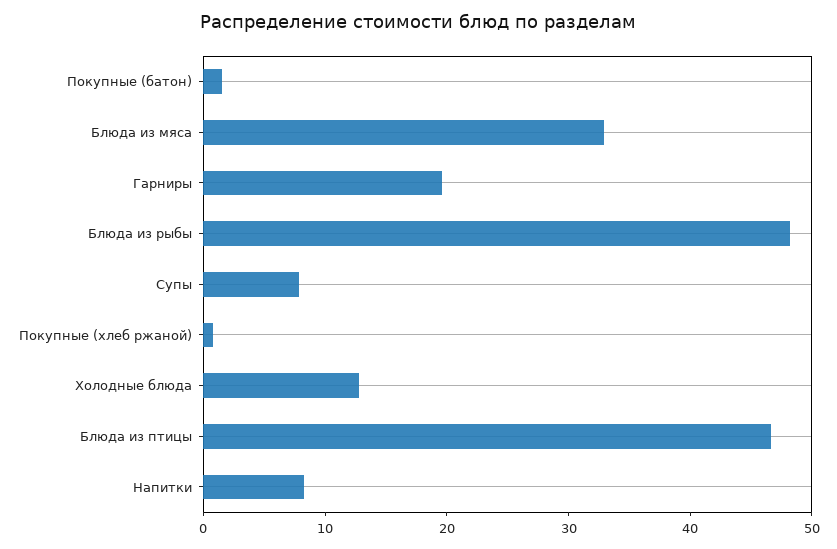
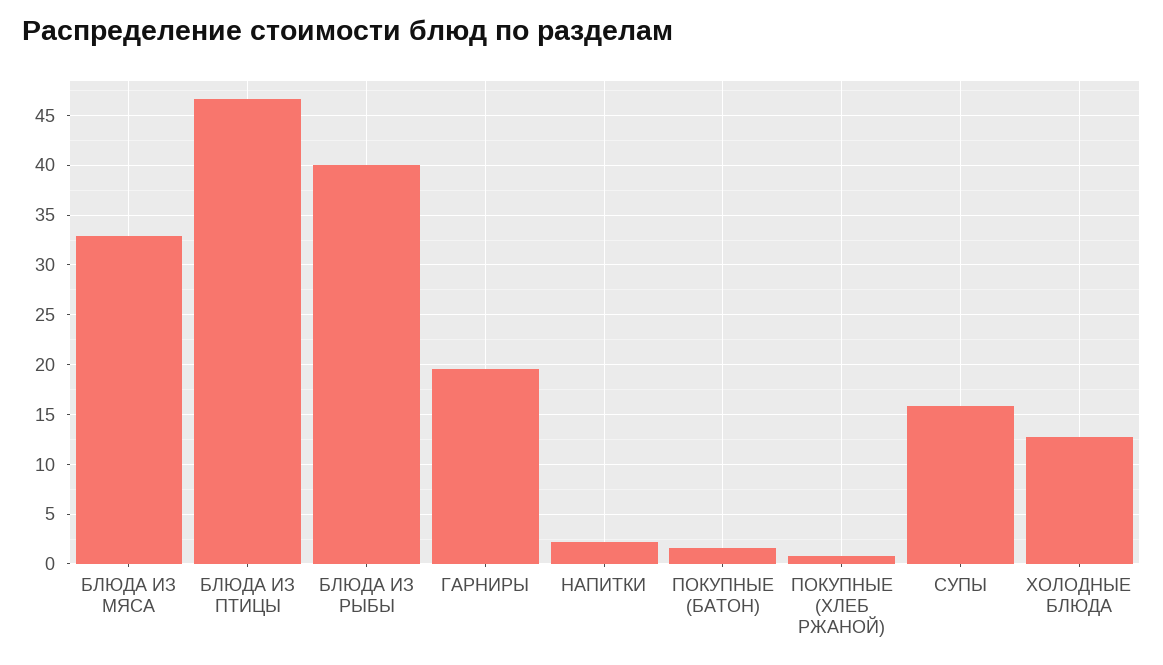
Блюда из рыбы: 48 -> 40
Супы: 8 -> 16
Напитки: 8 -> 2

